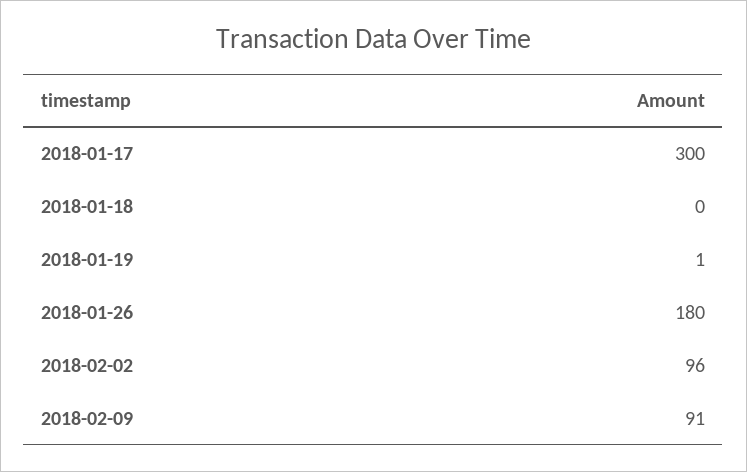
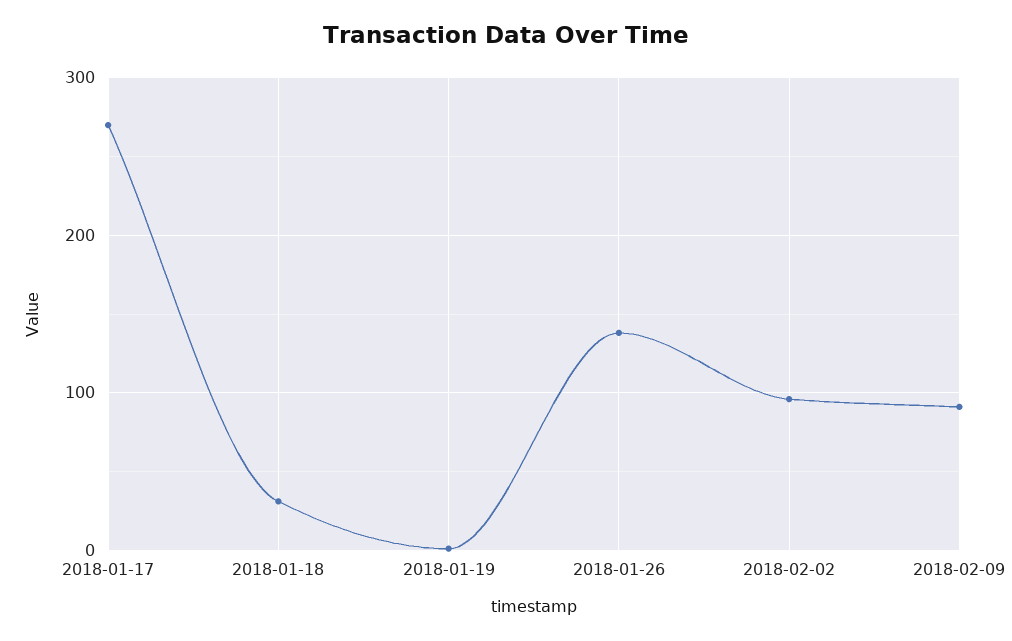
2018-01-17: 300 -> 270
2018-01-18: 0 -> 30
2018-01-26: 180 -> 140

